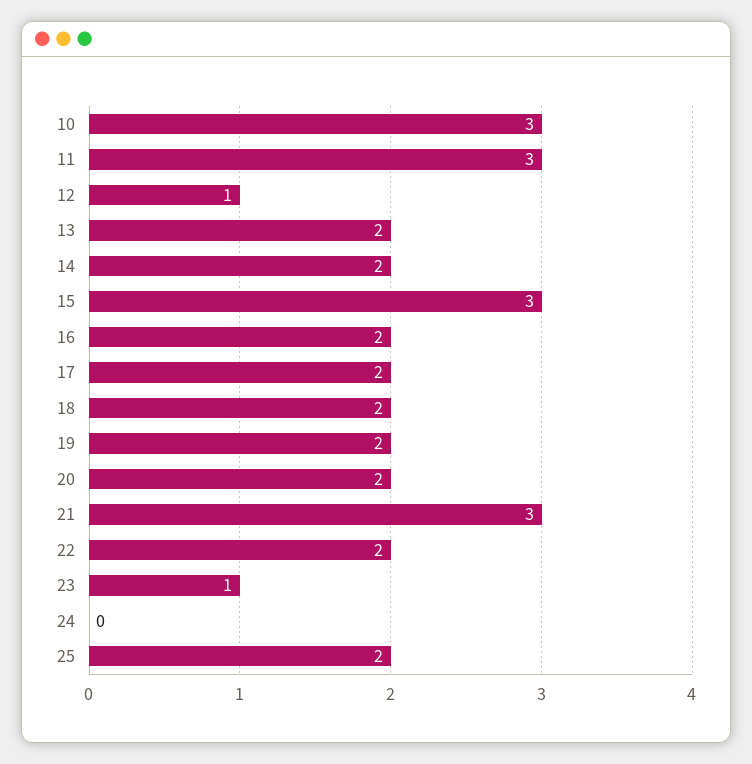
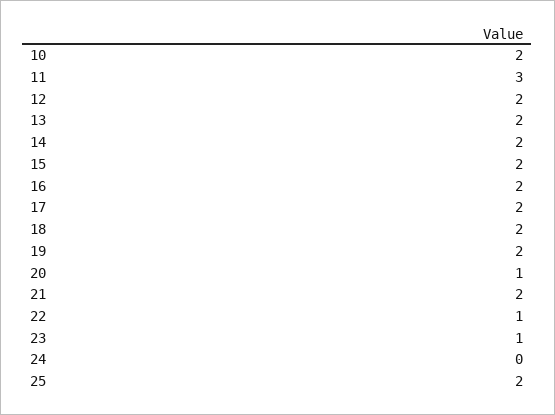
10: 3 -> 2
12: 1 -> 2
15: 3 -> 2
20: 2 -> 1
21: 3 -> 2
22: 2 -> 1

